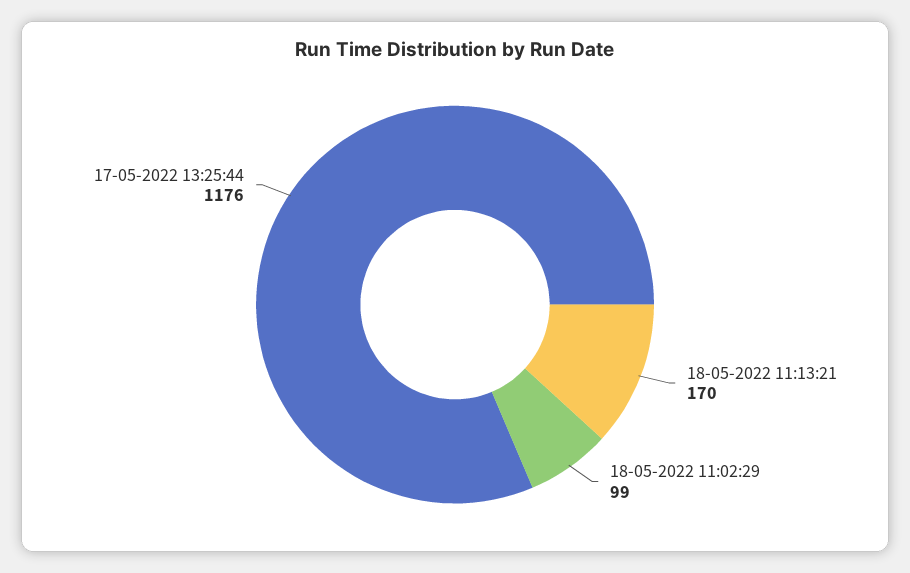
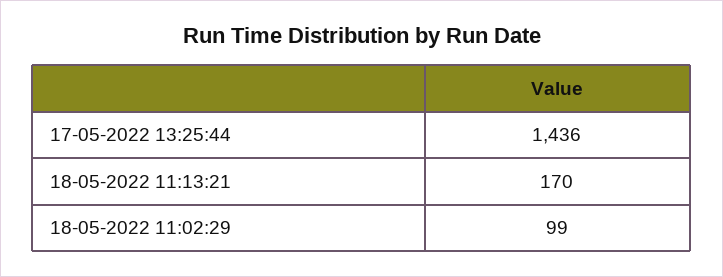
17-05-2022 13:25:44: 1176 -> 1436

